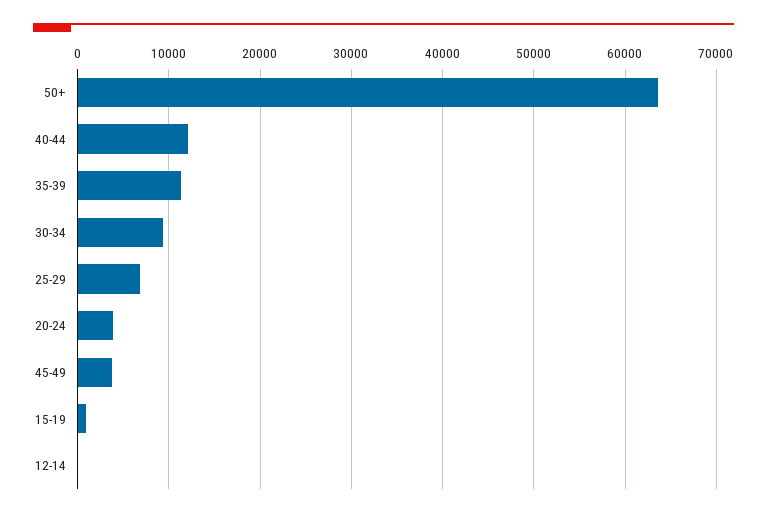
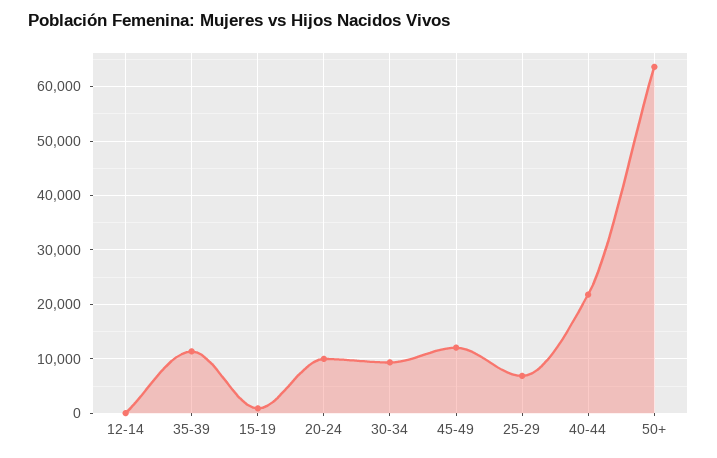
40-44: 12000 -> 22000
20-24: 4000 -> 10000
45-49: 4000 -> 12000

